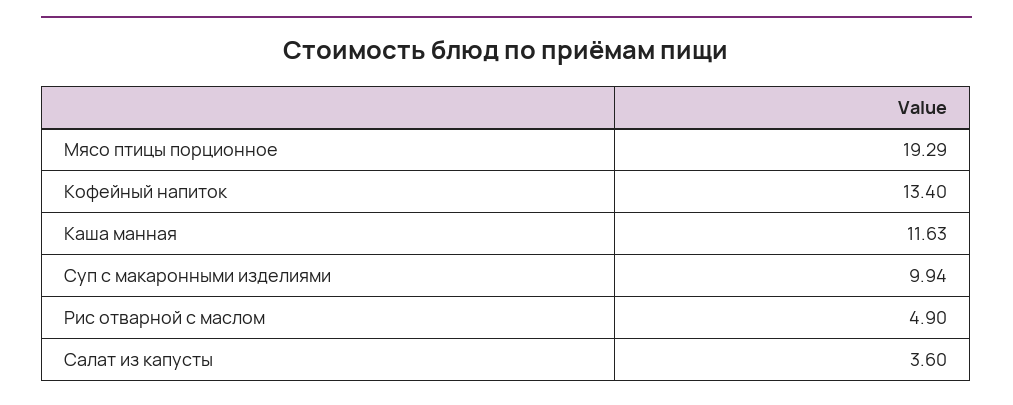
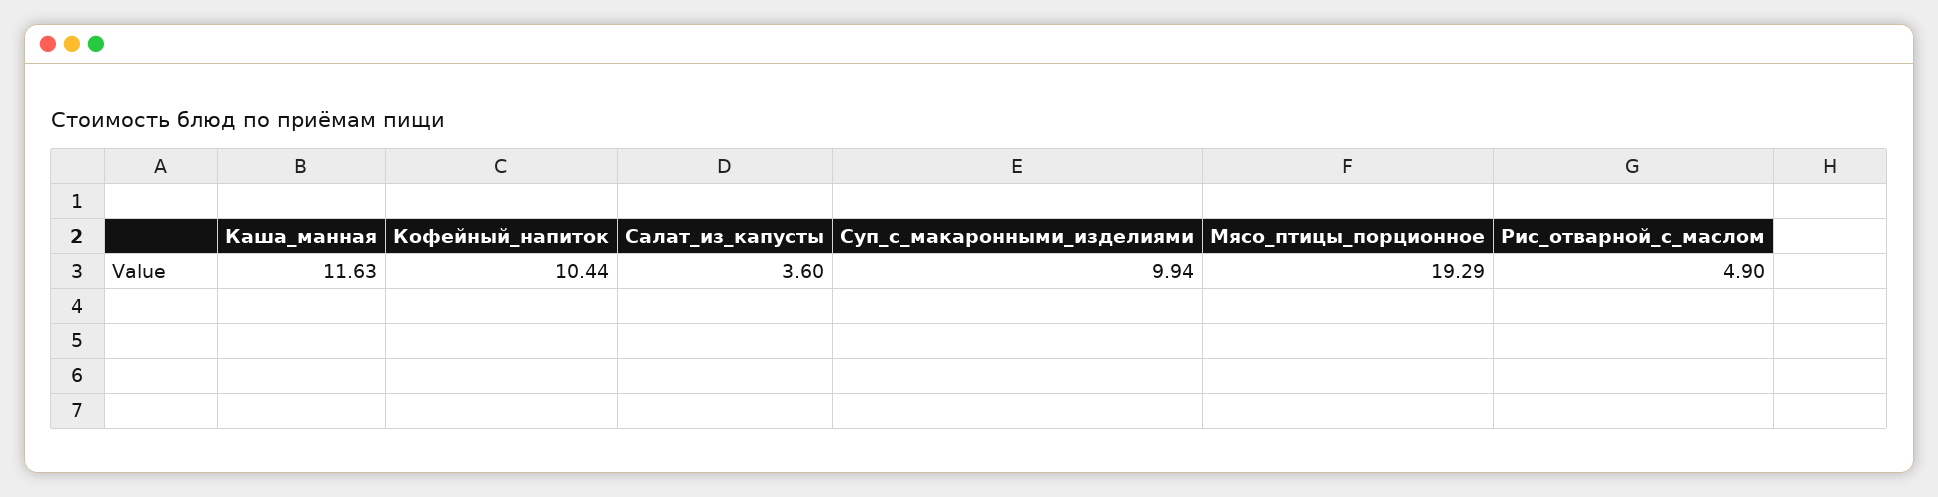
Кофейный напиток: 13.4 -> 10.44

